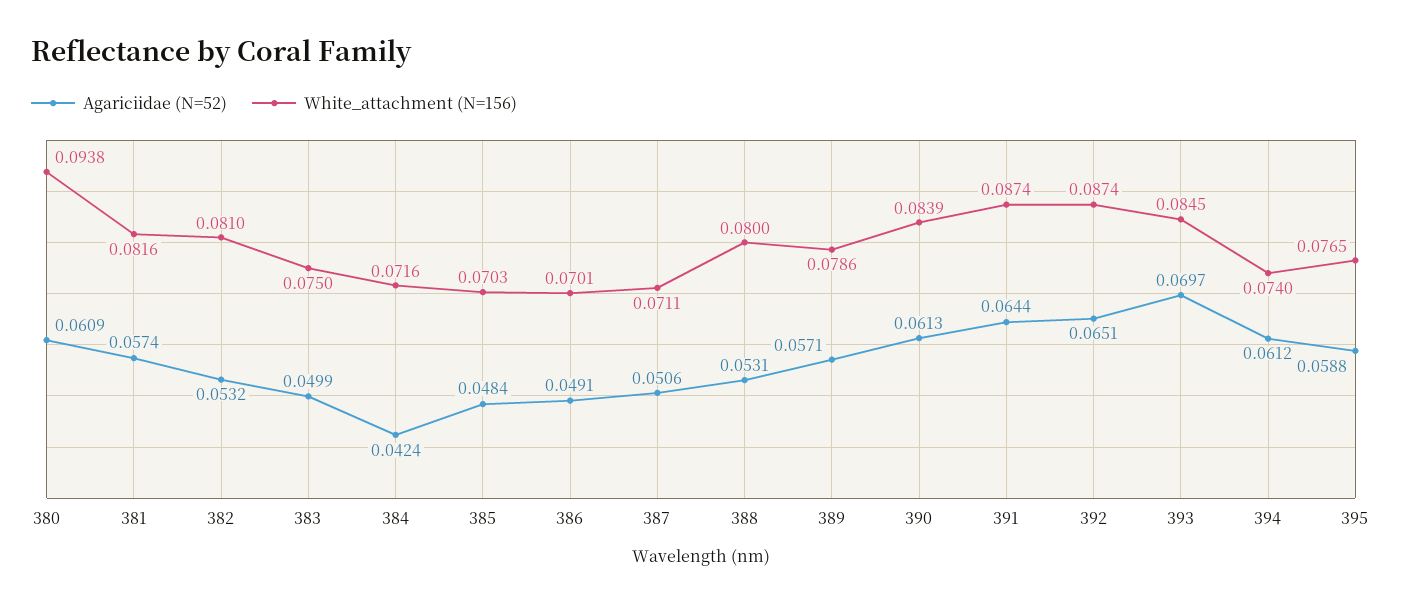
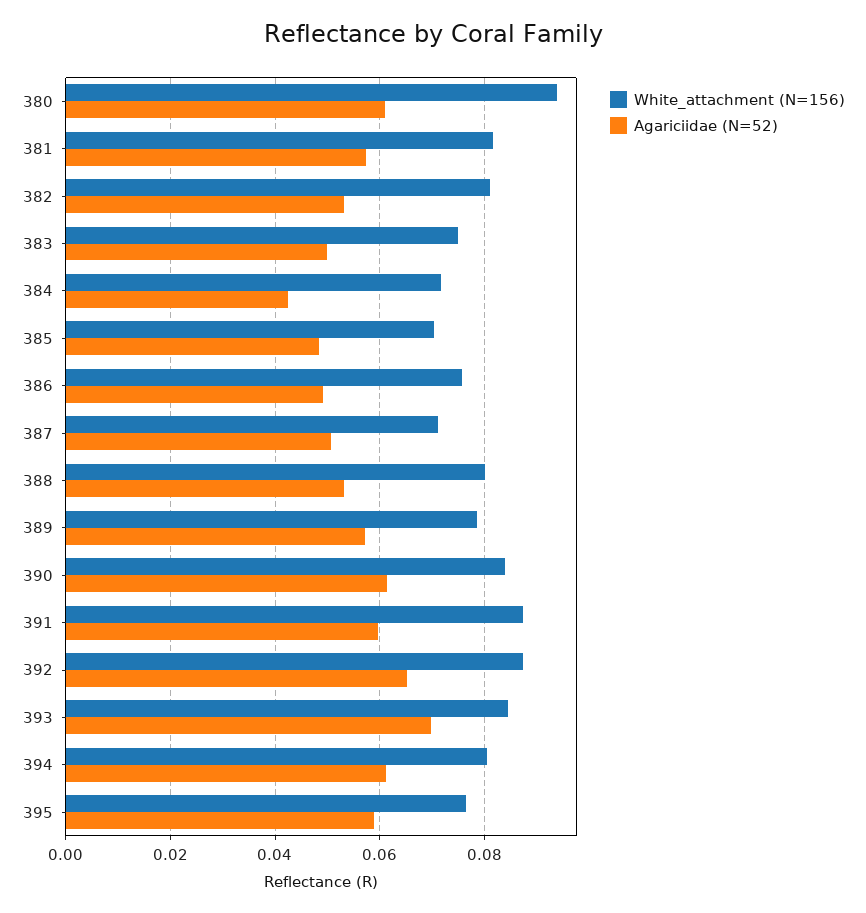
White_attachment (N=156), 386: 0.0701 -> 0.076
Agariciidae (N=52), 391: 0.0644 -> 0.06
White_attachment (N=156), 394: 0.074 -> 0.08

